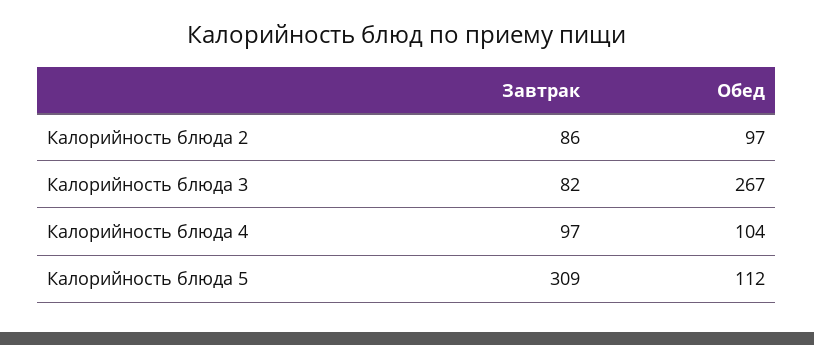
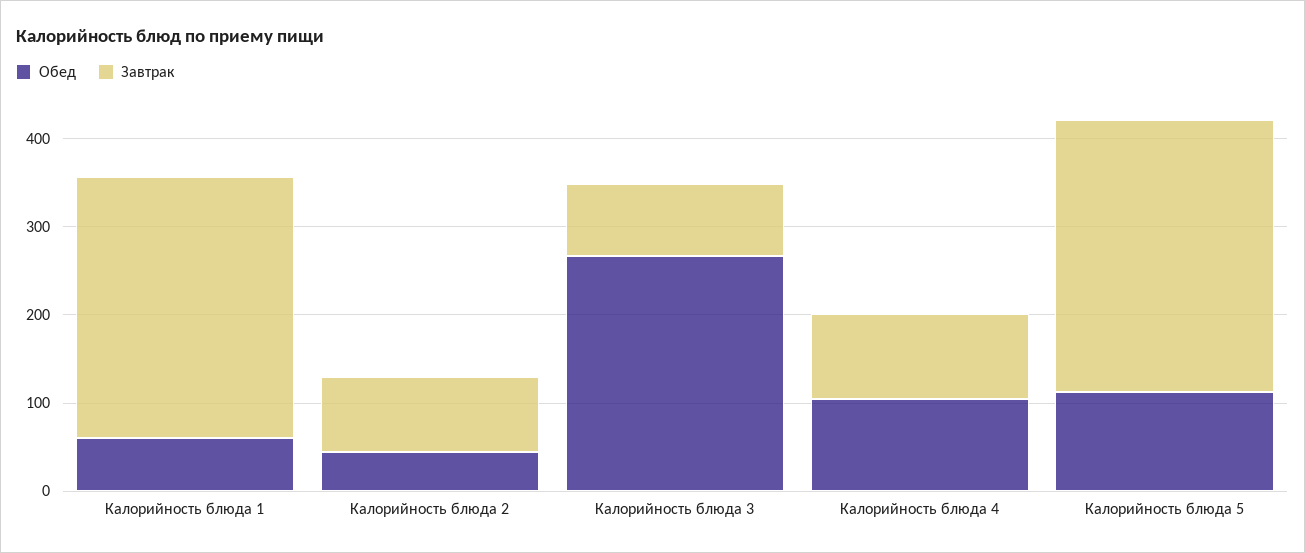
Обед, Калорийность блюда 2: 97 -> 40
Обед, Калорийность блюда 1: none -> 60
Завтрак, Калорийность блюда 1: none -> 300

